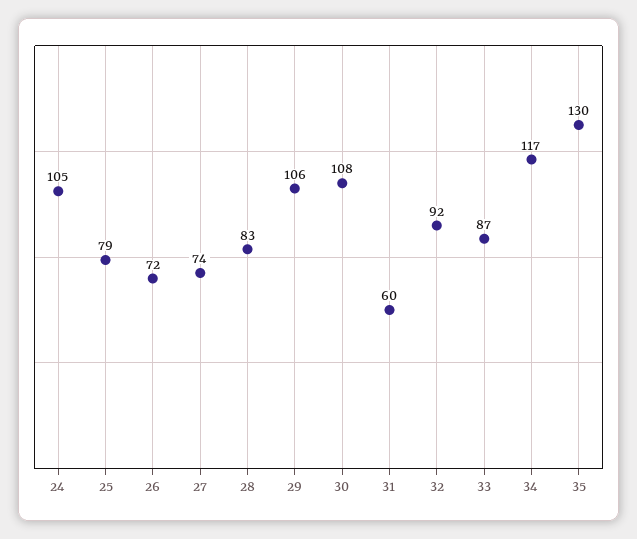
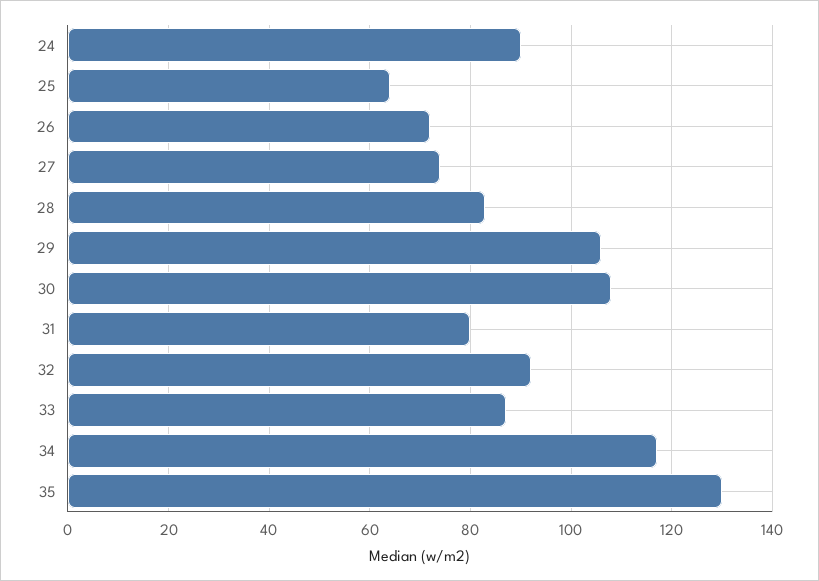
24: 105 -> 90
25: 79 -> 65
31: 60 -> 80

